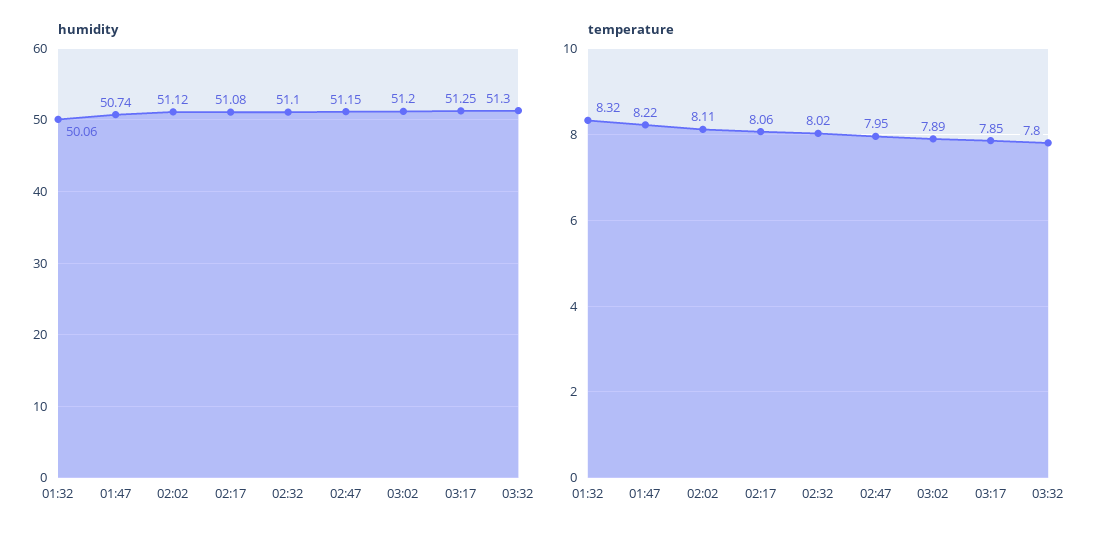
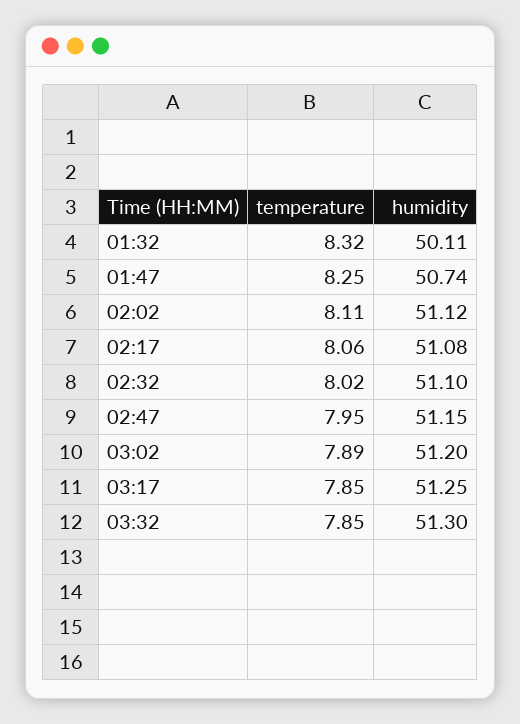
humidity, 01:32: 50.06 -> 50.11
temperature, 01:47: 8.22 -> 8.25
temperature, 03:32: 7.8 -> 7.85

